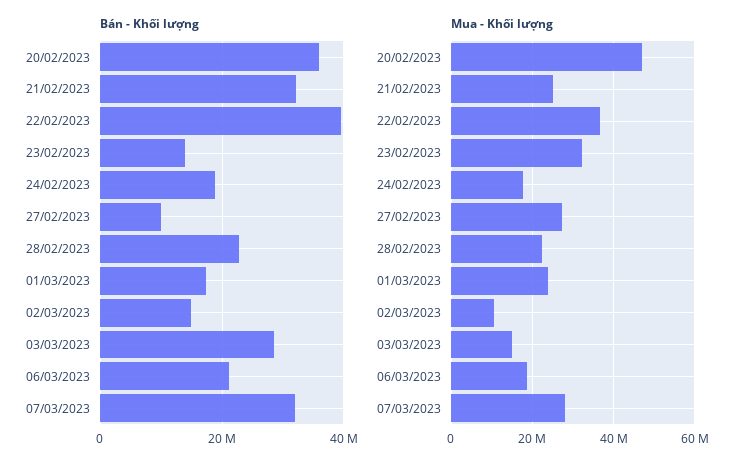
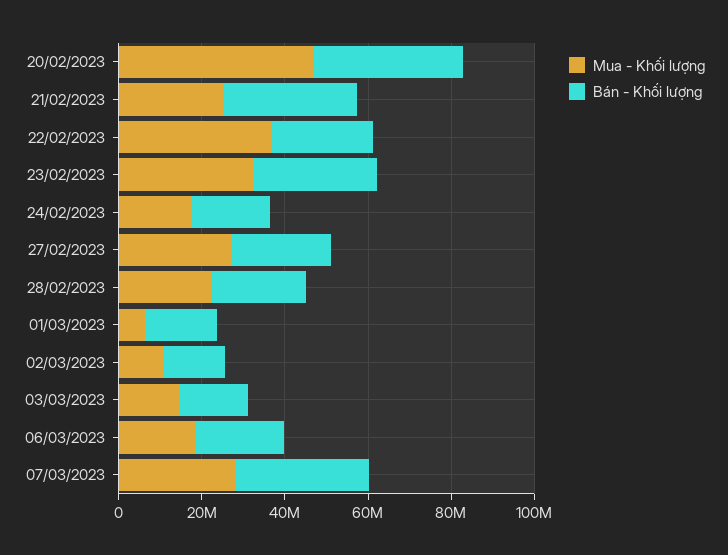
Bán - Khối lượng, 22/02/2023: 40000000 -> 25000000
Bán - Khối lượng, 23/02/2023: 14000000 -> 30000000
Bán - Khối lượng, 27/02/2023: 10000000 -> 25000000
Bán - Khối lượng, 03/03/2023: 28000000 -> 15000000
Mua - Khối lượng, 01/03/2023: 24000000 -> 5000000

